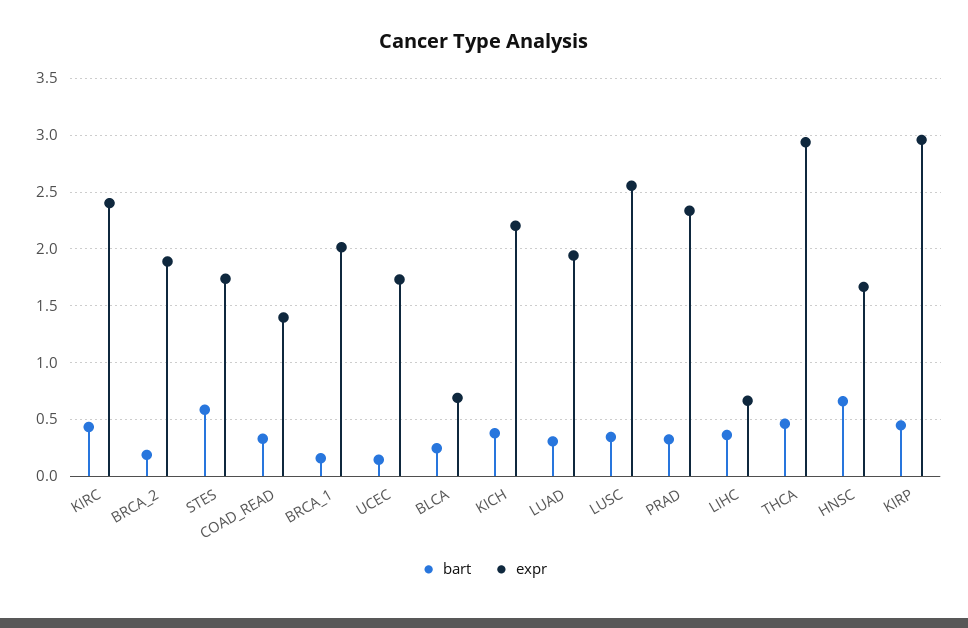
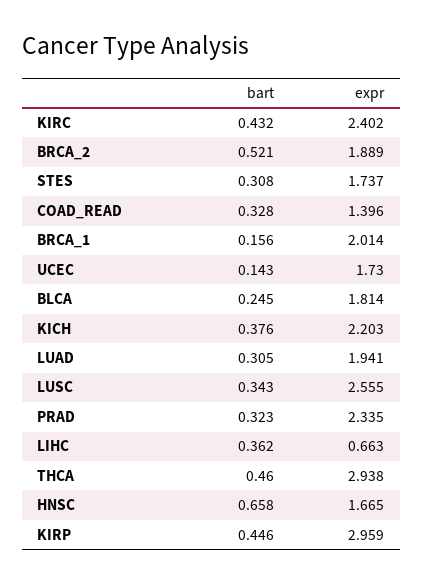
bart, BRCA_2: 0.2 -> 0.521
bart, STES: 0.6 -> 0.308
expr, BLCA: 0.7 -> 1.814

